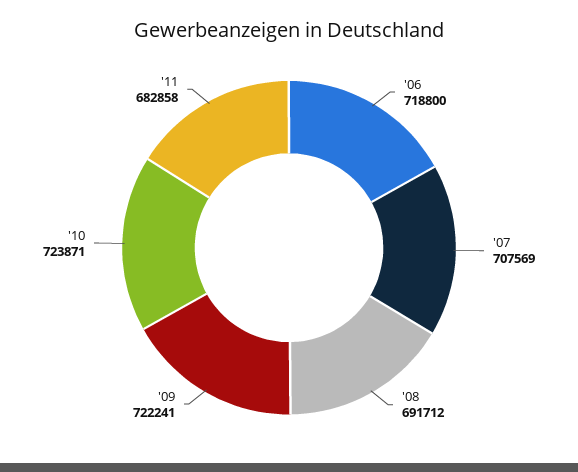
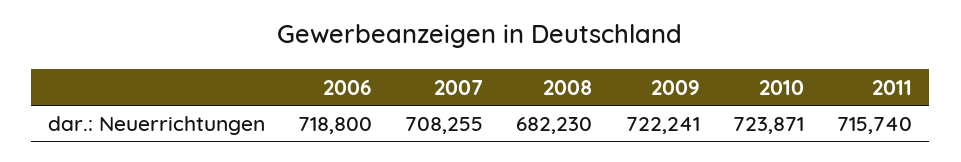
'07: 707569 -> 708255
'08: 691712 -> 682230
'11: 682858 -> 715740

